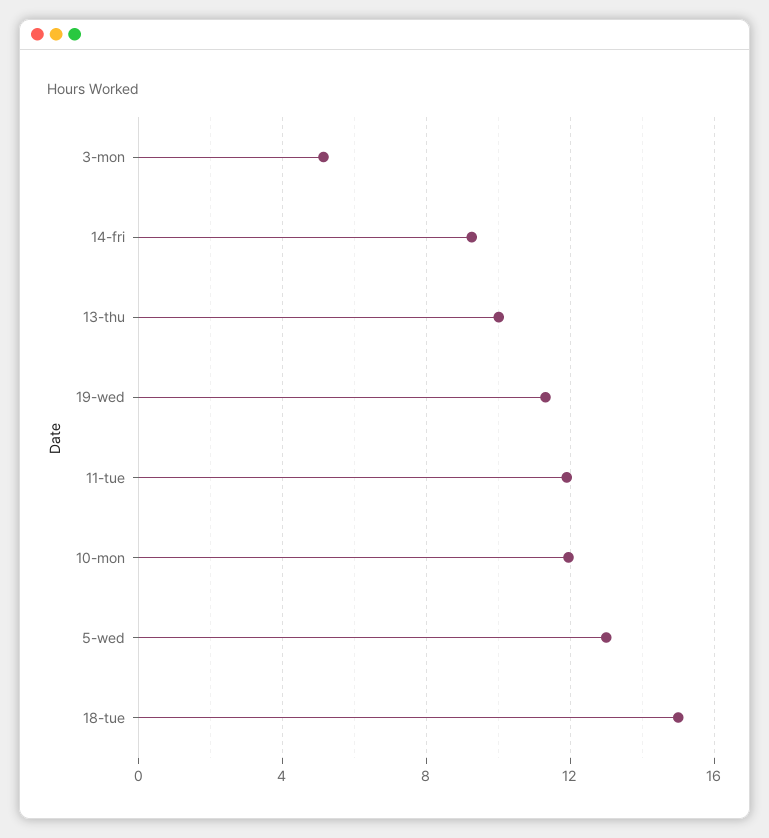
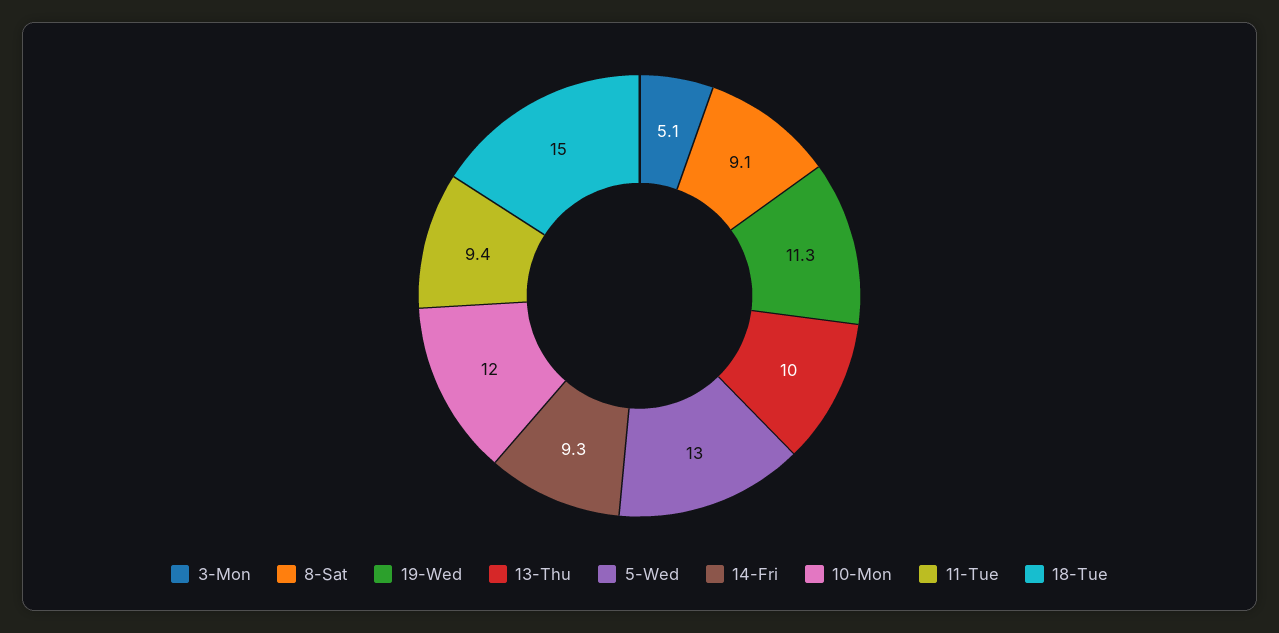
11-tue: 12 -> 9.4
8-Sat: none -> 9.1

